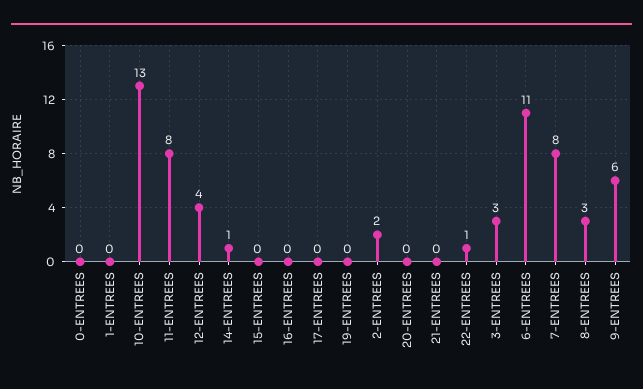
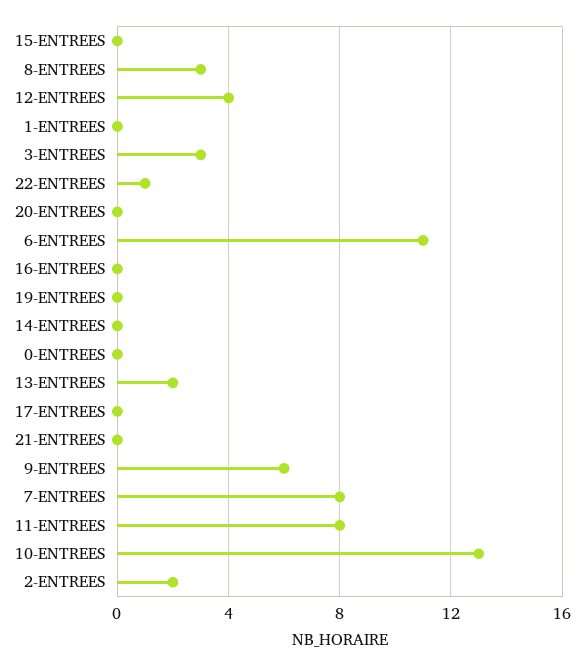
14-ENTREES: 1 -> 0
13-ENTREES: none -> 2

